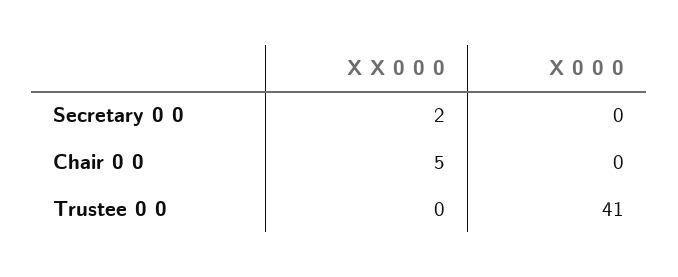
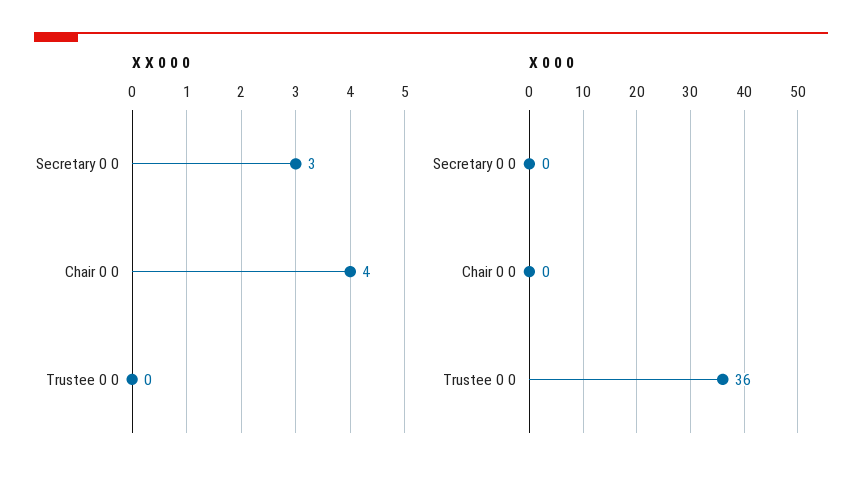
X X 0 0 0, Secretary 0 0: 2 -> 3
X X 0 0 0, Chair 0 0: 5 -> 4
X 0 0 0, Trustee 0 0: 41 -> 36

